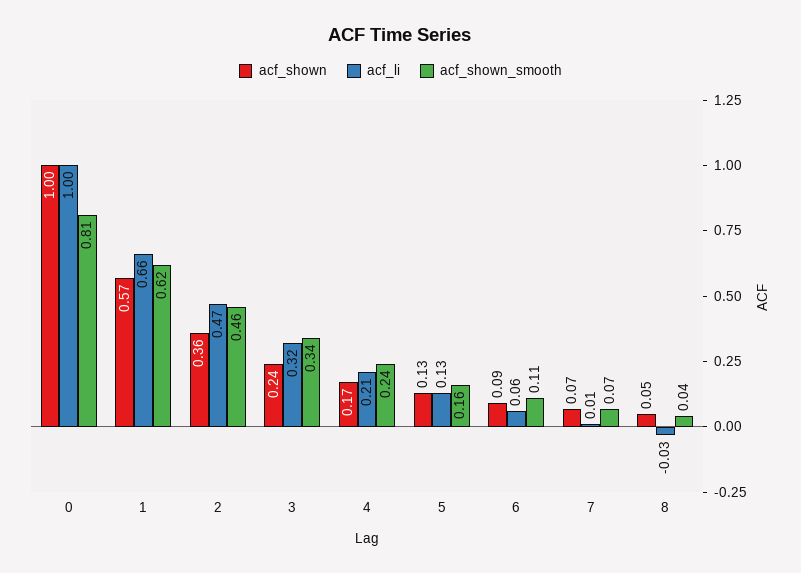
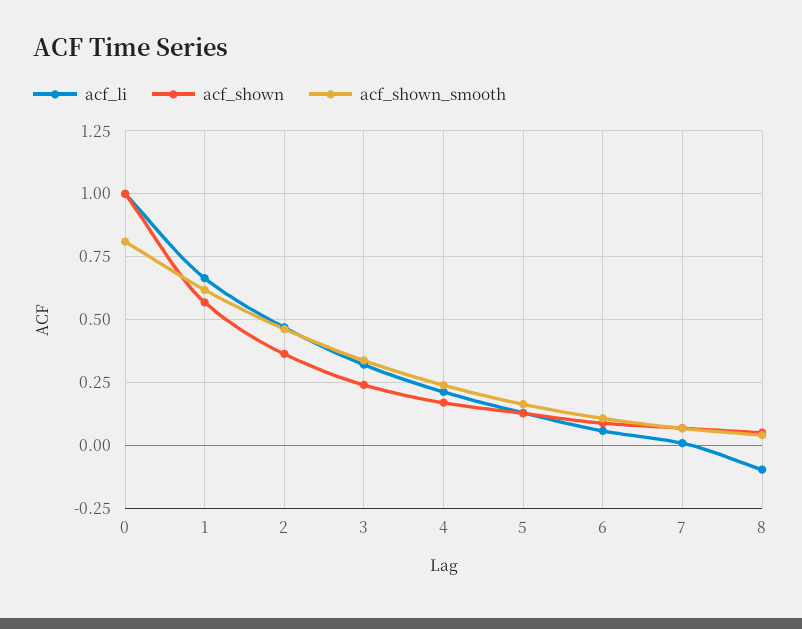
acf_li, 8: -0.03 -> -0.1

